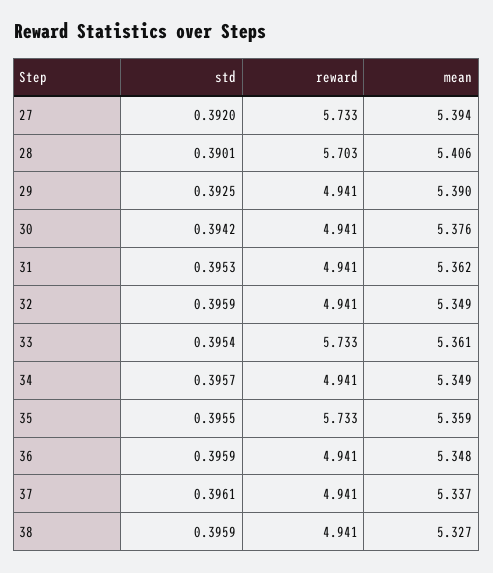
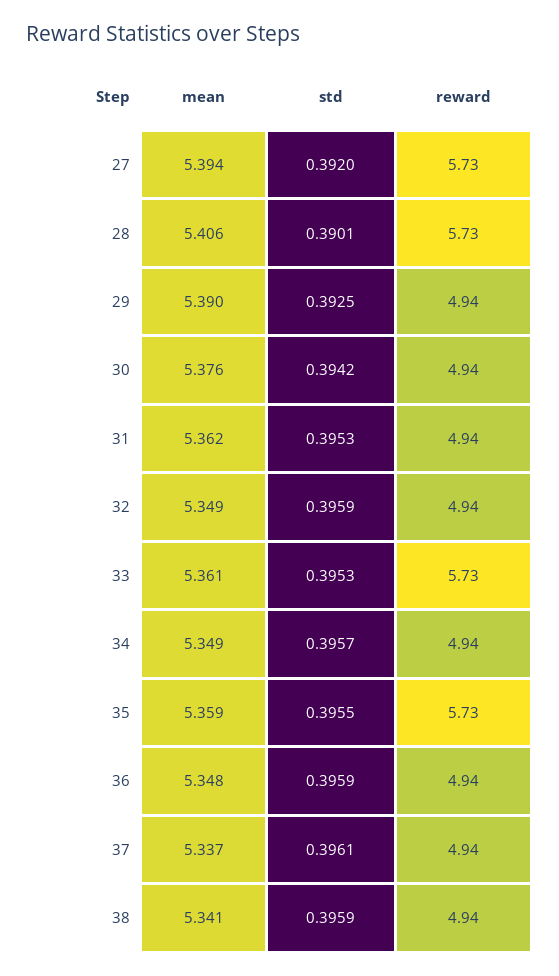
reward, 28: 5.703 -> 5.73
std, 33: 0.3954 -> 0.3953
mean, 38: 5.327 -> 5.341

